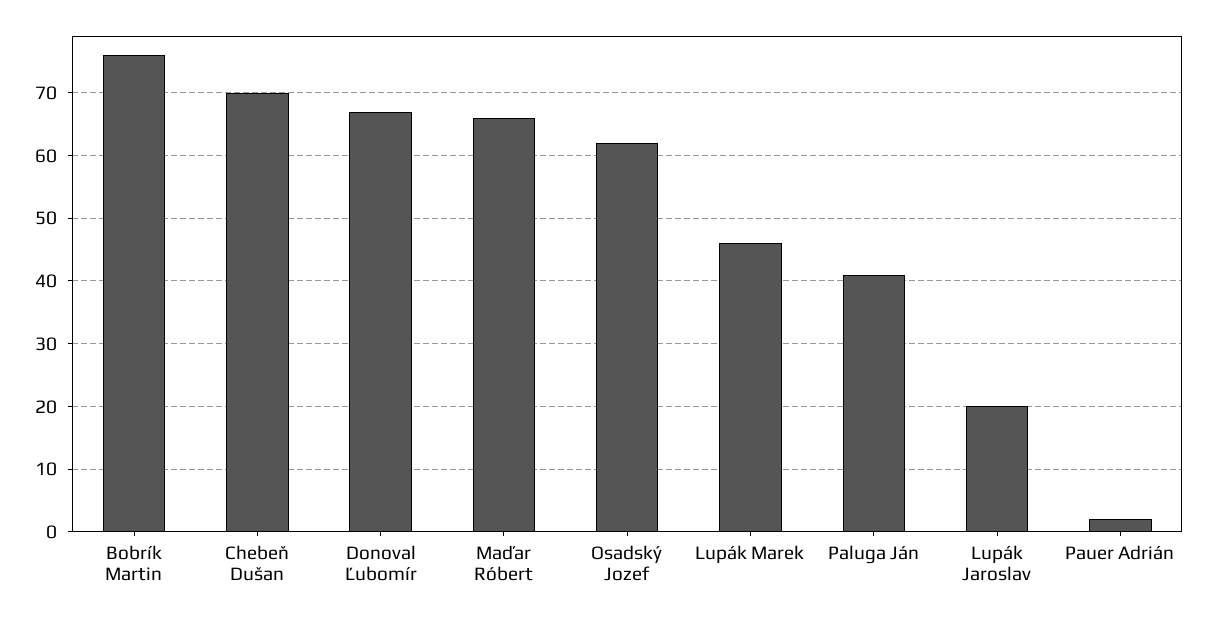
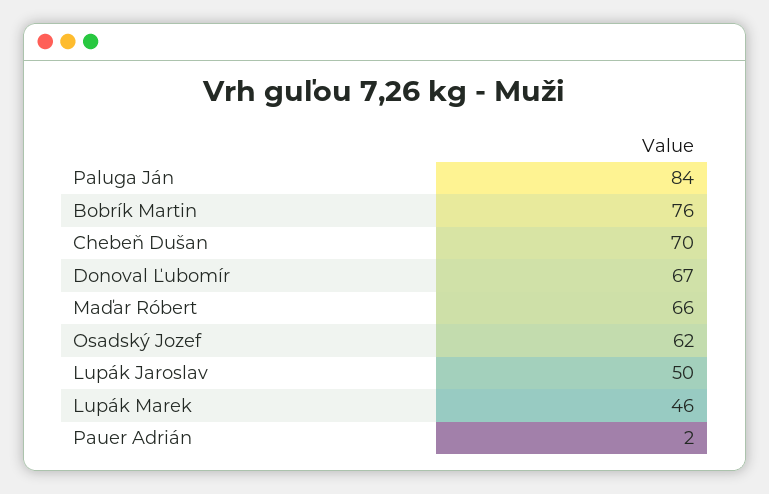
Paluga Ján: 41 -> 84
Lupák Jaroslav: 20 -> 50

